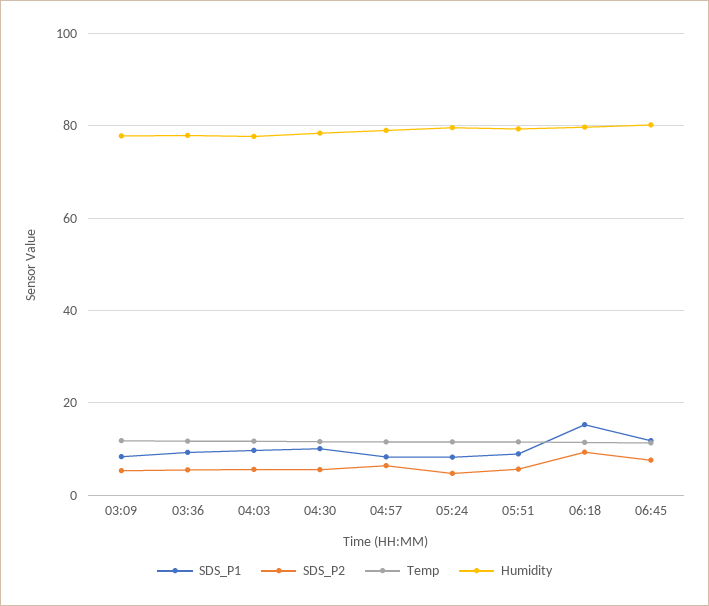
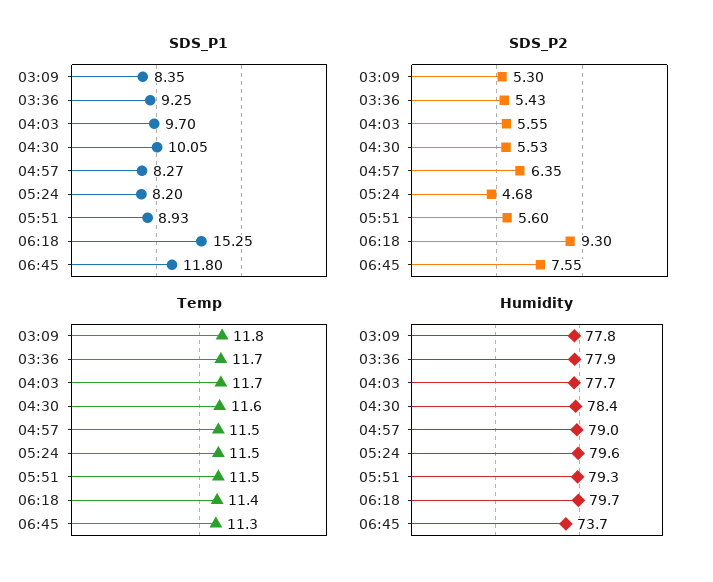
Humidity, 06:45: 80 -> 73.7

